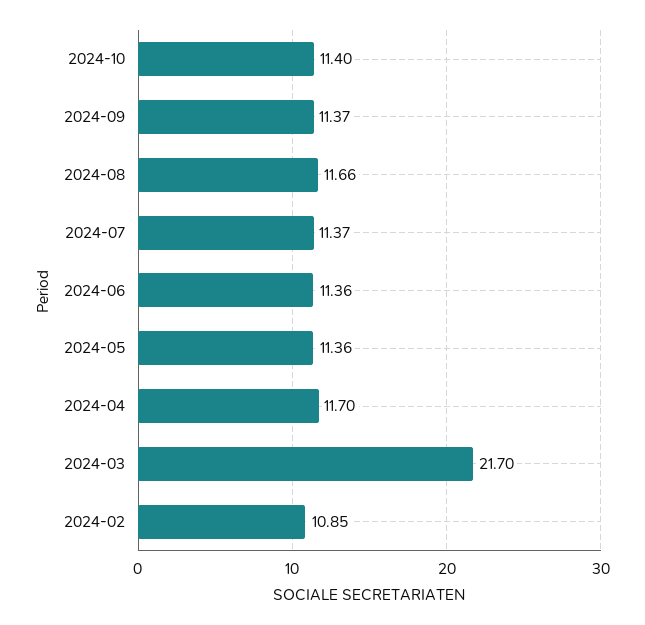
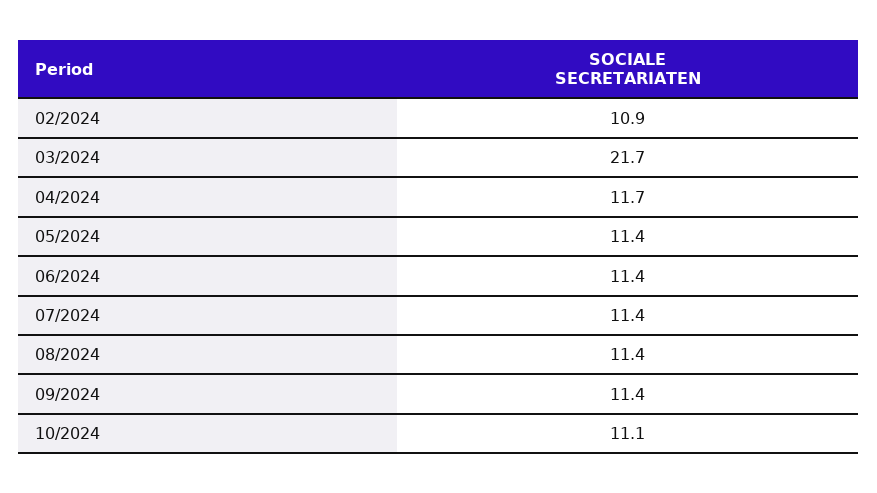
2024-10: 11.4 -> 11.1
2024-08: 11.66 -> 11.4

